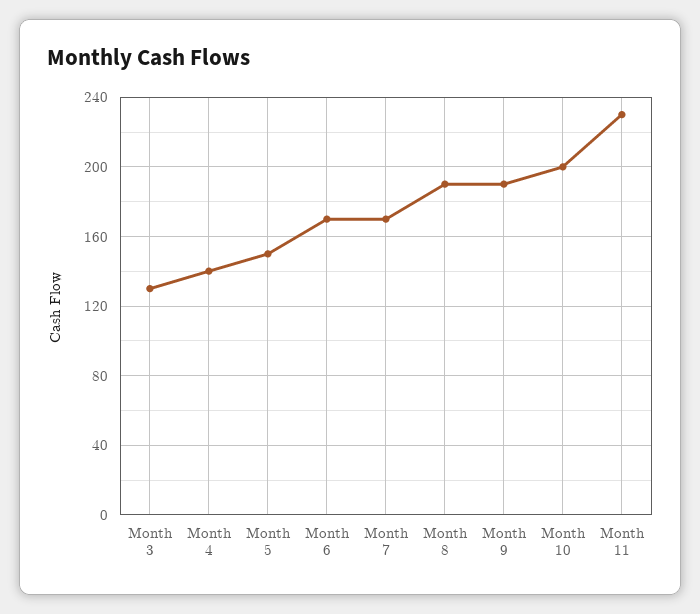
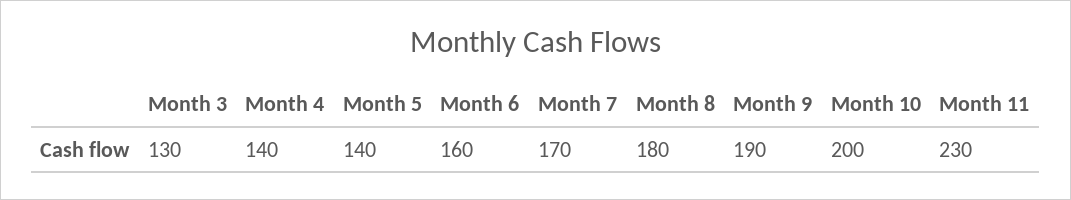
Month 5: 150 -> 140
Month 6: 170 -> 160
Month 8: 190 -> 180

